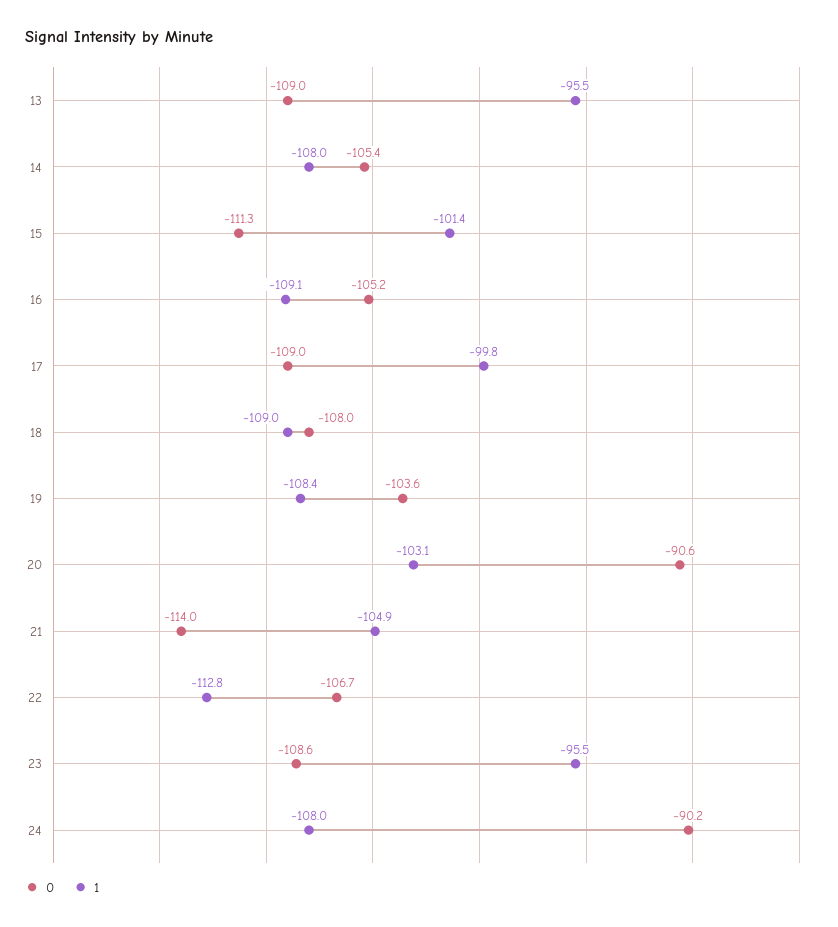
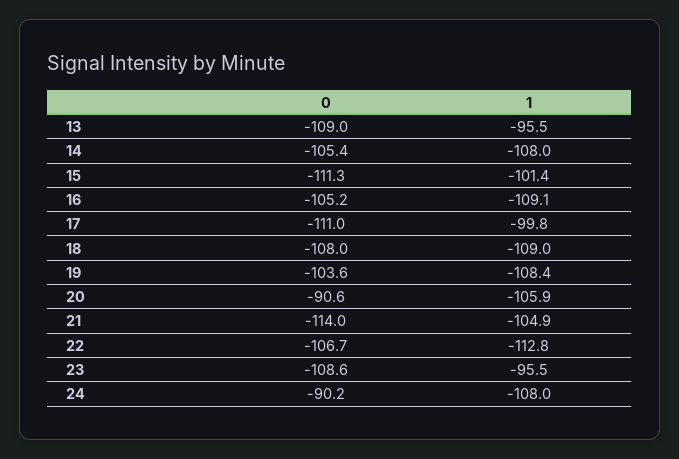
0, 17: -109 -> -111
1, 20: -103.1 -> -105.9

